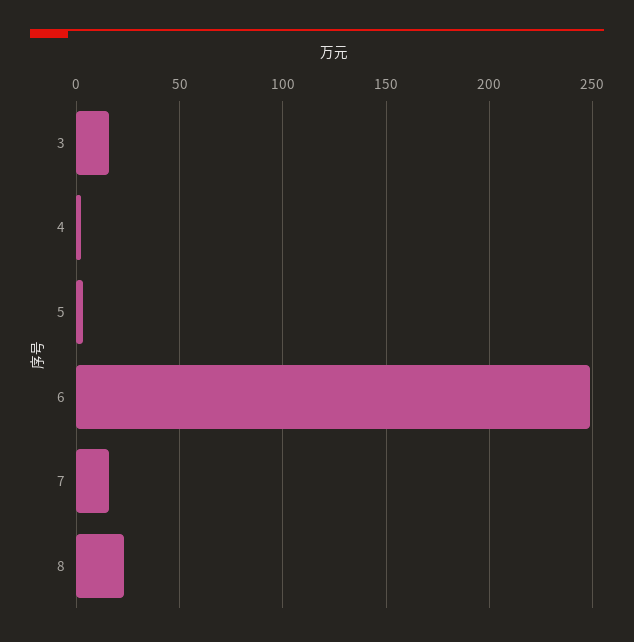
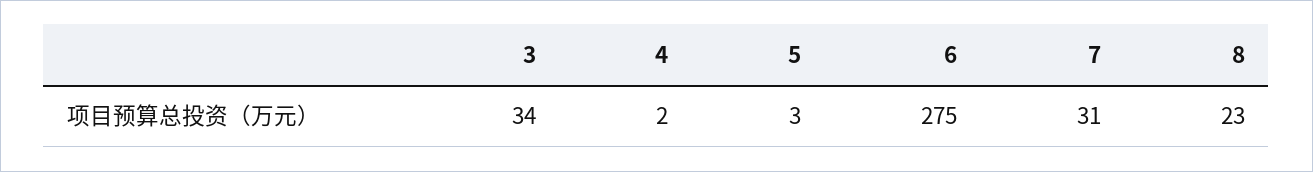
3: 15 -> 34
6: 250 -> 275
7: 15 -> 31

